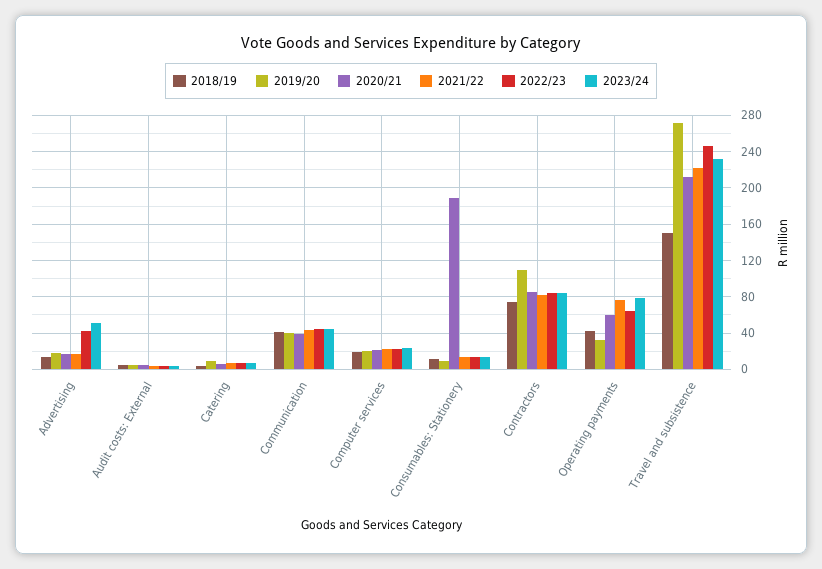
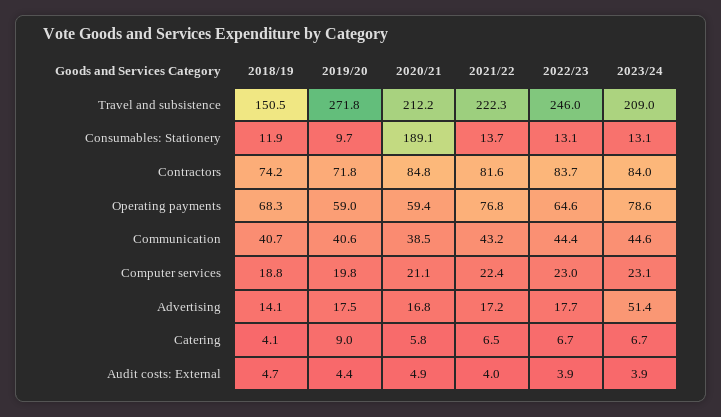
2022/23, Advertising: 40 -> 17.7
2019/20, Contractors: 110 -> 71.8
2018/19, Operating payments: 40 -> 68.3
2019/20, Operating payments: 30 -> 59
2023/24, Travel and subsistence: 230 -> 209

